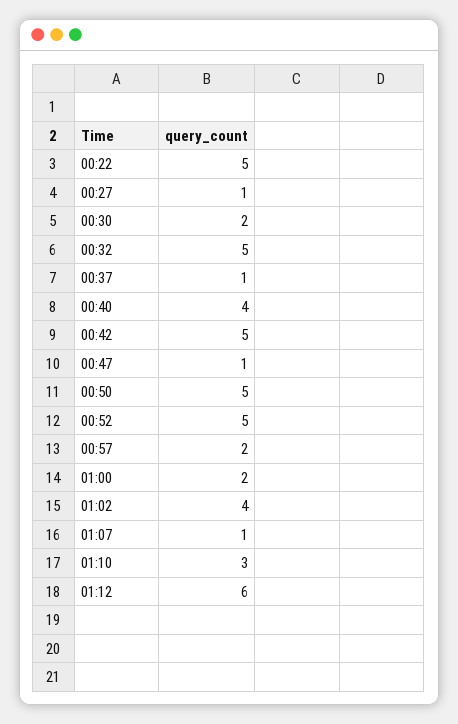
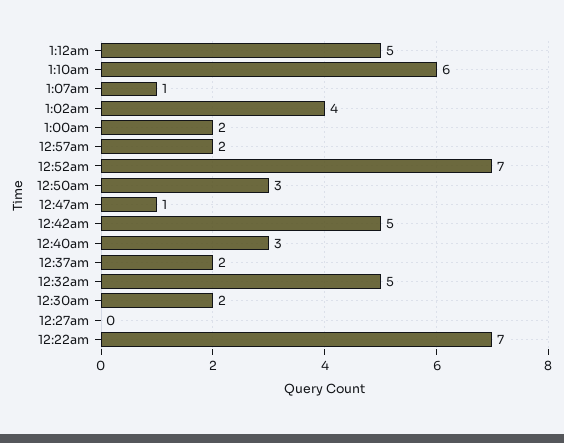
00:22: 5 -> 7
00:27: 1 -> 0
00:37: 1 -> 2
00:40: 4 -> 3
00:50: 5 -> 3
00:52: 5 -> 7
01:10: 3 -> 6
01:12: 6 -> 5

